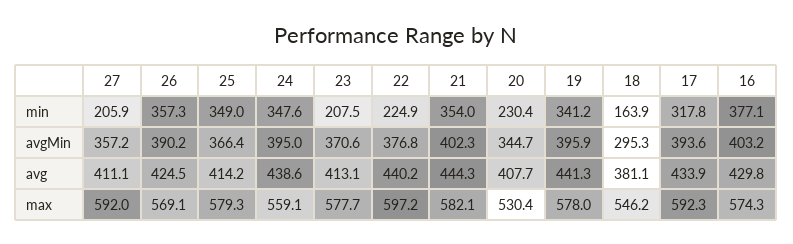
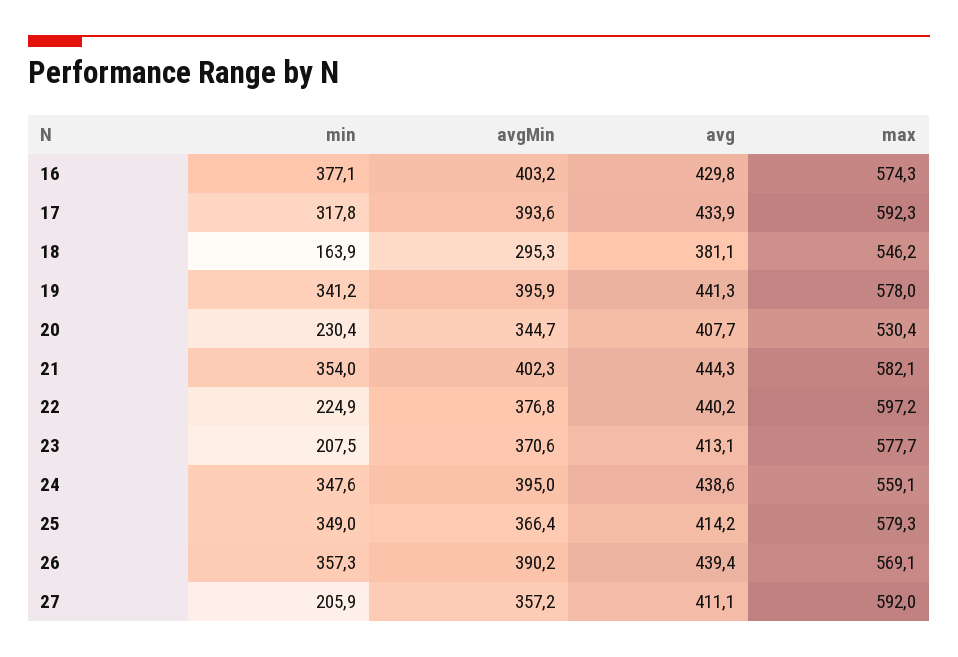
26, avg: 424.5 -> 439.4

